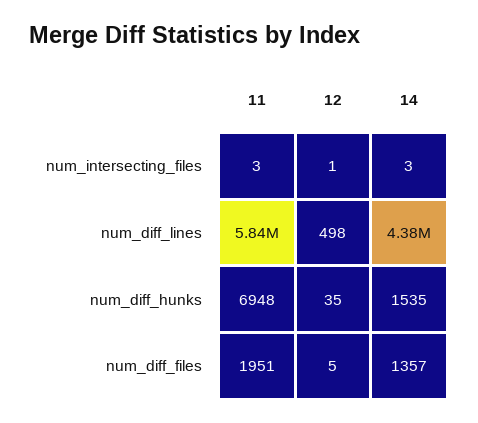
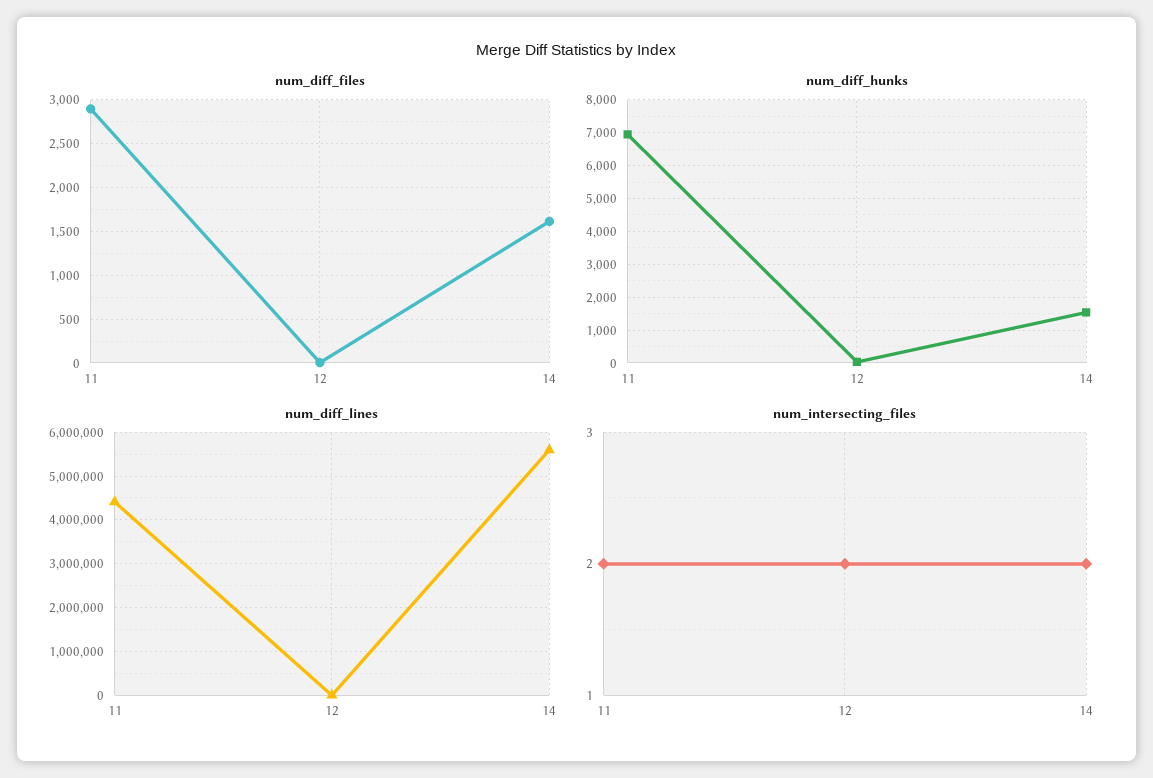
num_intersecting_files, 11: 3 -> 2
num_intersecting_files, 12: 1 -> 2
num_intersecting_files, 14: 3 -> 2
num_diff_lines, 11: 5840000 -> 4400000
num_diff_lines, 14: 4380000 -> 5600000
num_diff_files, 11: 1951 -> 2900
num_diff_files, 14: 1357 -> 1600

